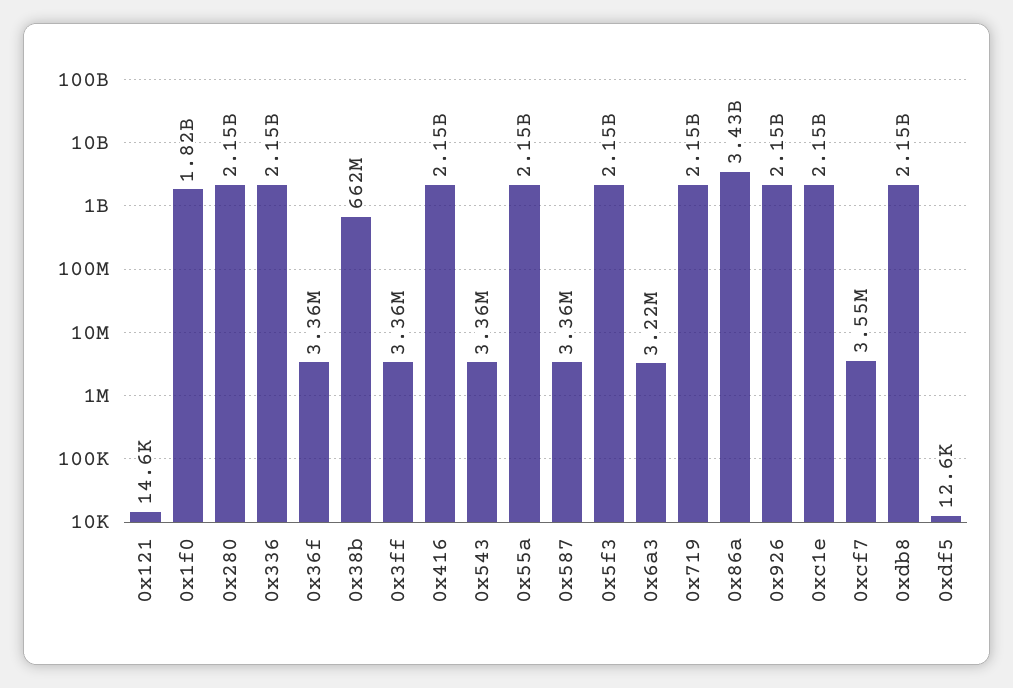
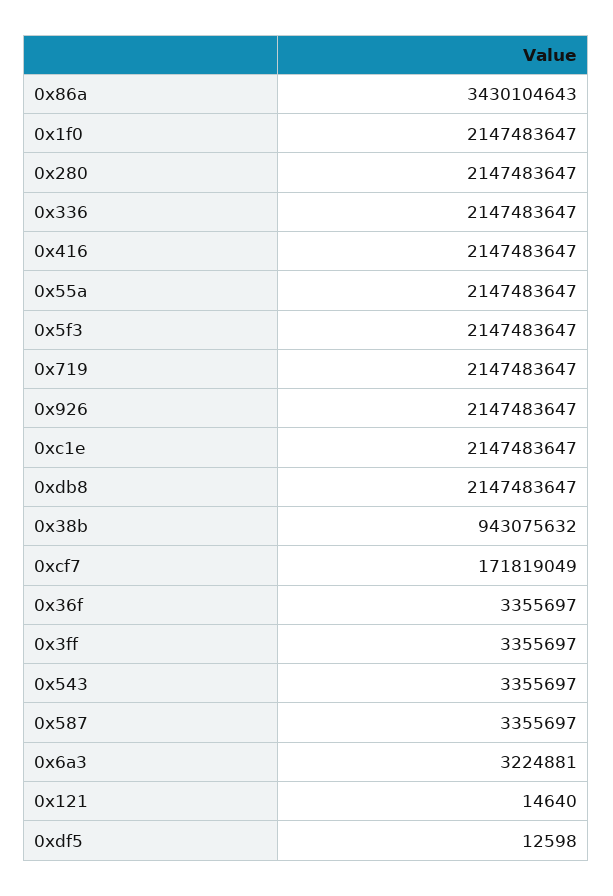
0x1f0: 1820000000 -> 2147483647
0x38b: 662000000 -> 943075632
0xcf7: 3550000 -> 171819049

